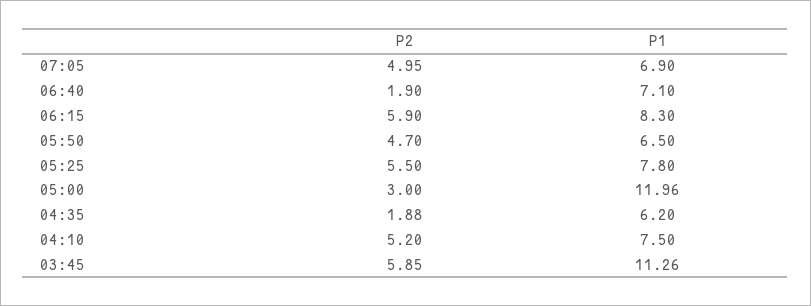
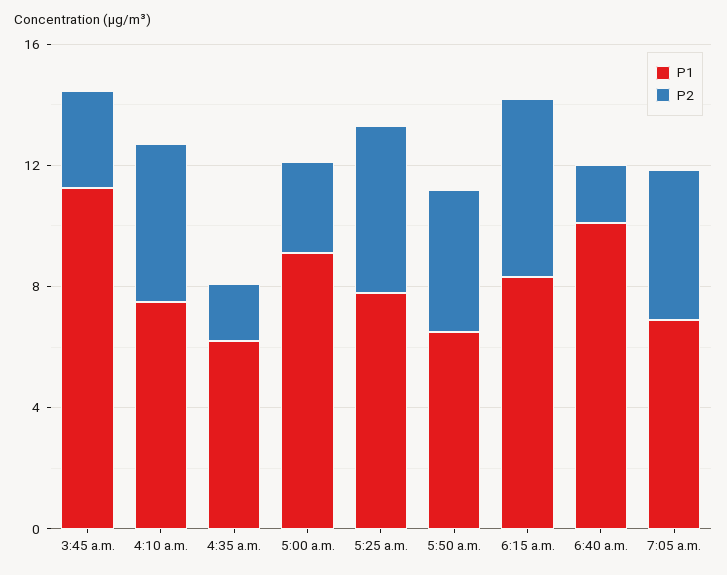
P1, 06:40: 7.1 -> 10
P1, 05:00: 11.96 -> 9
P2, 03:45: 5.85 -> 3

